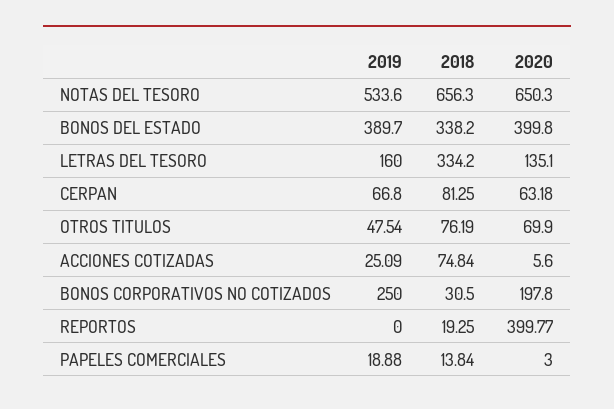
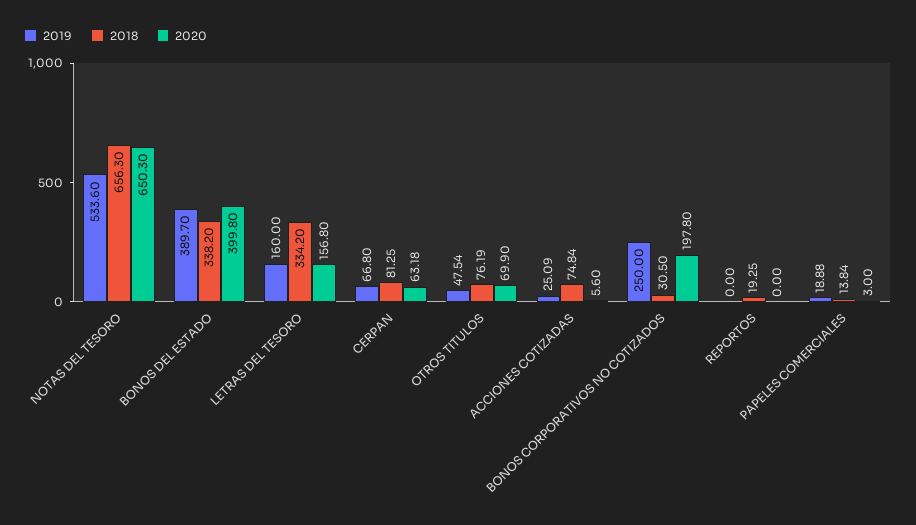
2020, LETRAS DEL TESORO: 135.1 -> 156.8
2020, REPORTOS: 399.77 -> 0

